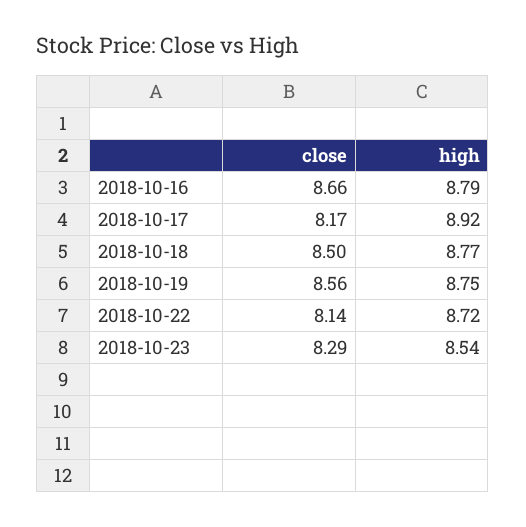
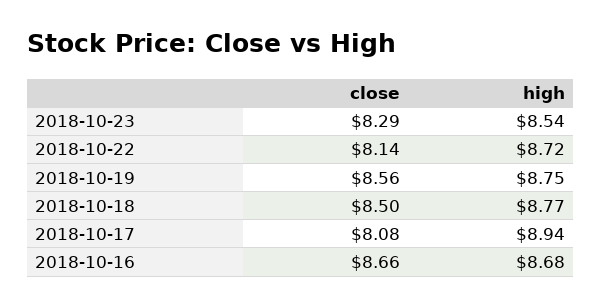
high, 2018-10-16: 8.79 -> 8.68
close, 2018-10-17: 8.17 -> 8.08
high, 2018-10-17: 8.92 -> 8.94

